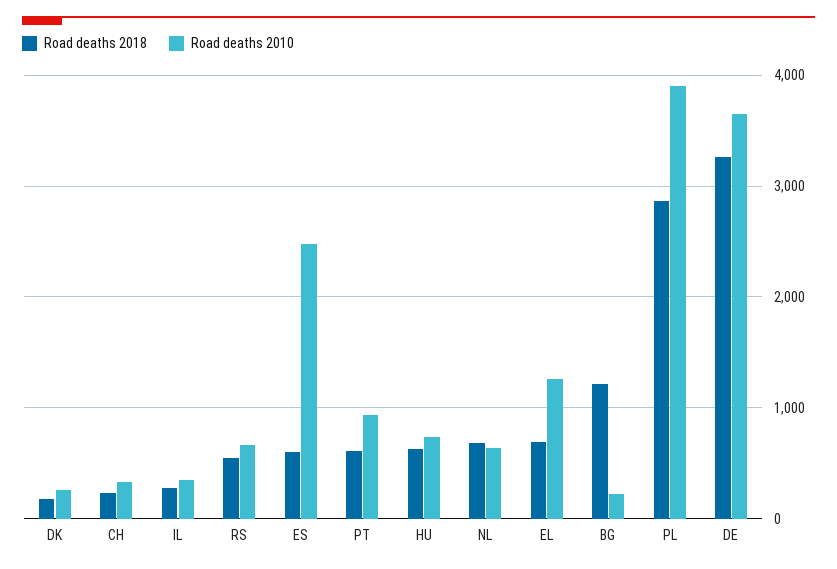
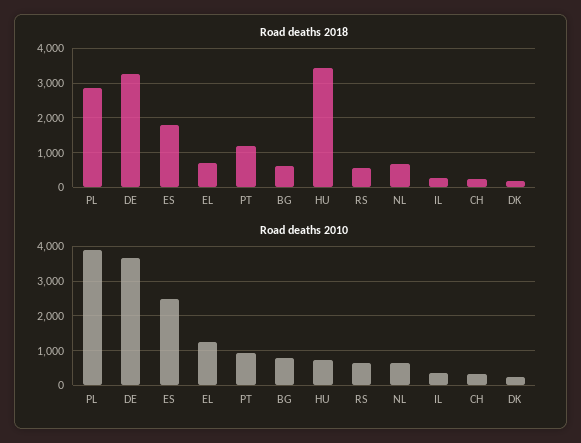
Road deaths 2018, ES: 600 -> 1800
Road deaths 2018, PT: 600 -> 1200
Road deaths 2018, HU: 600 -> 3400
Road deaths 2018, BG: 1200 -> 600
Road deaths 2010, BG: 200 -> 800

